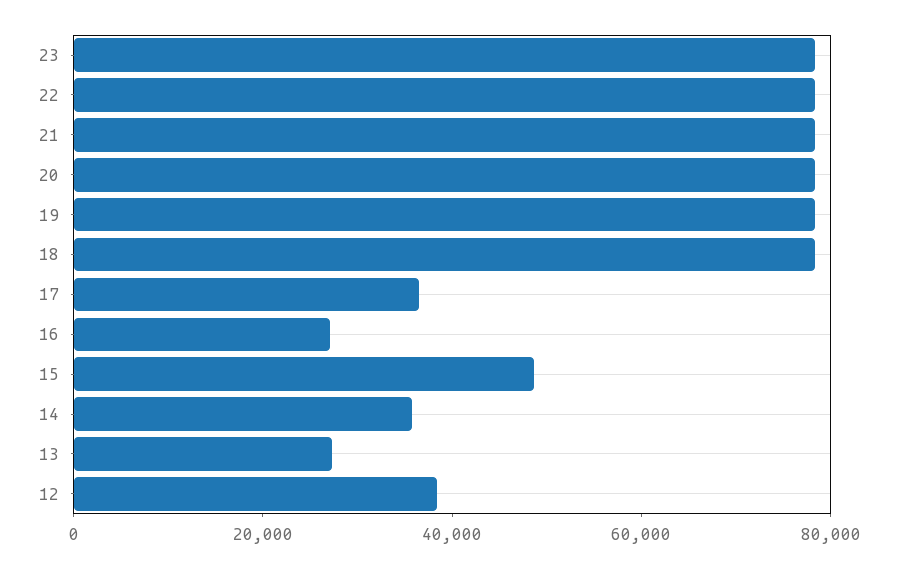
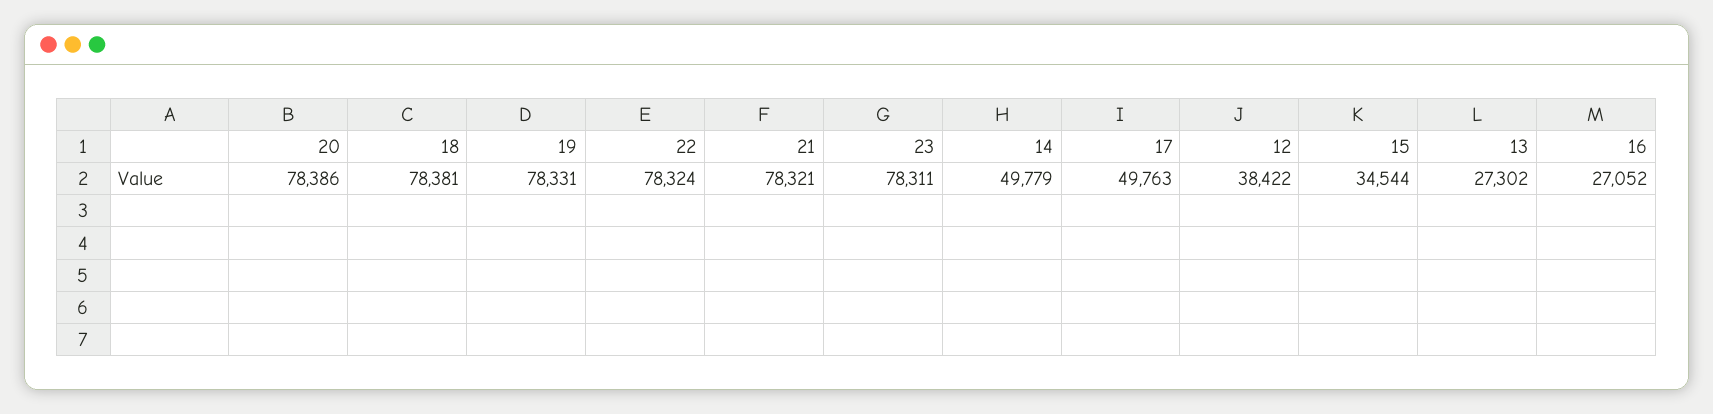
17: 35000 -> 49763
15: 50000 -> 34544
14: 35000 -> 49779

